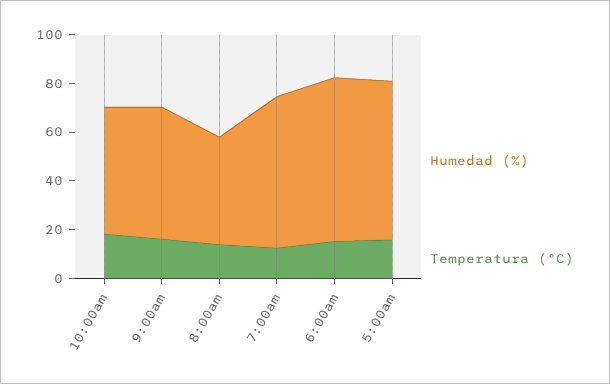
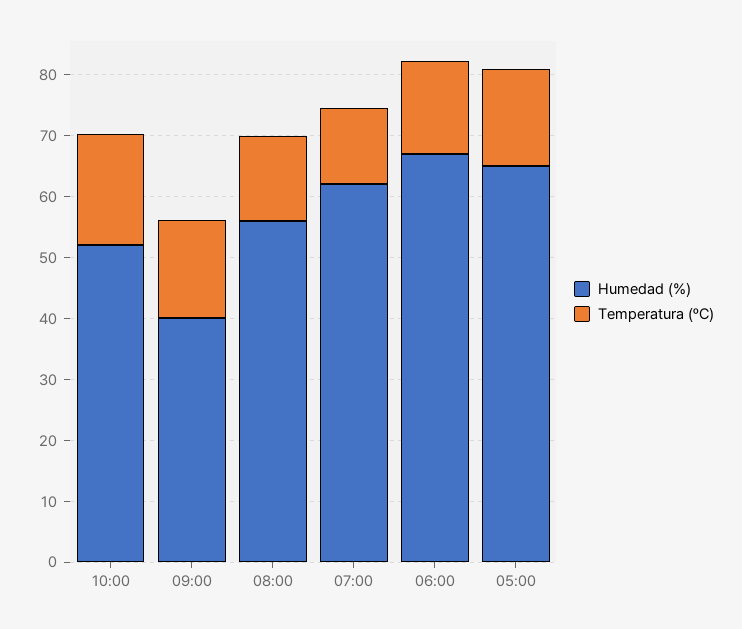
Humedad (%), 9:00am: 55 -> 40
Humedad (%), 8:00am: 45 -> 56

